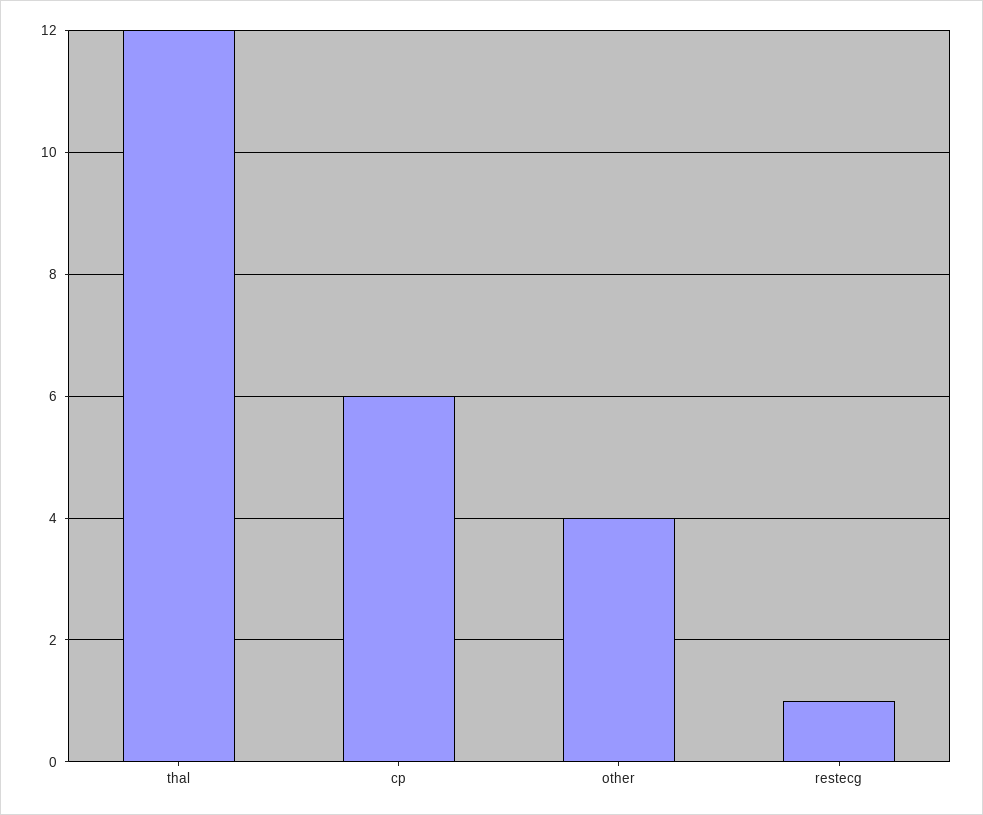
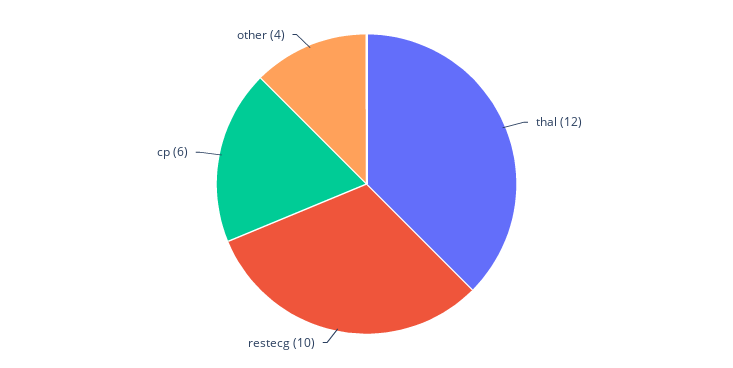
restecg: 1 -> 10

